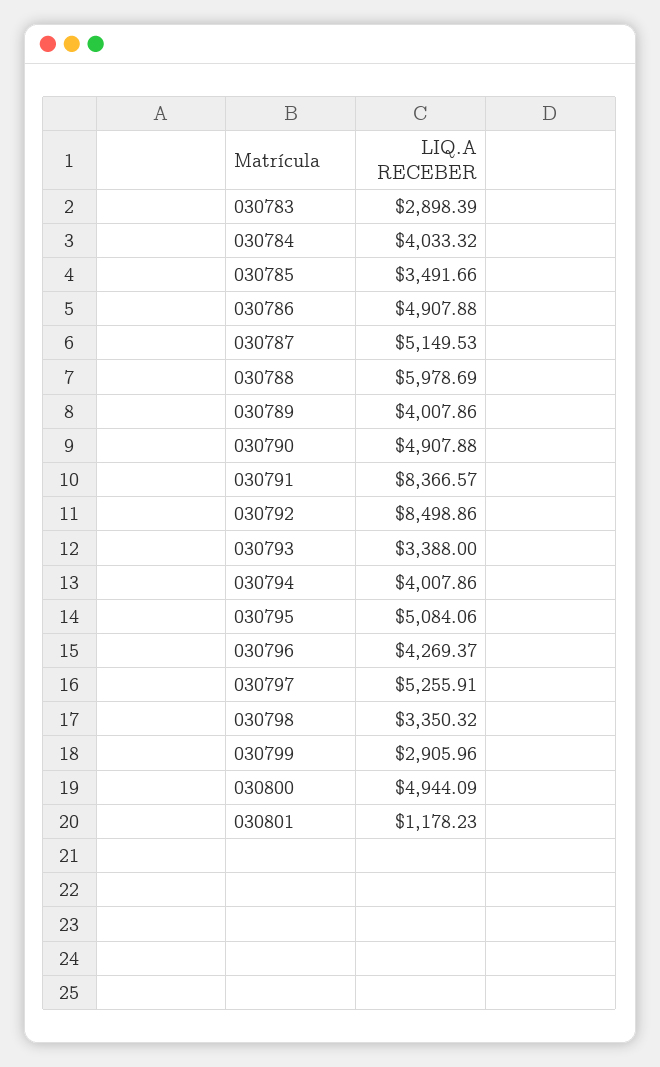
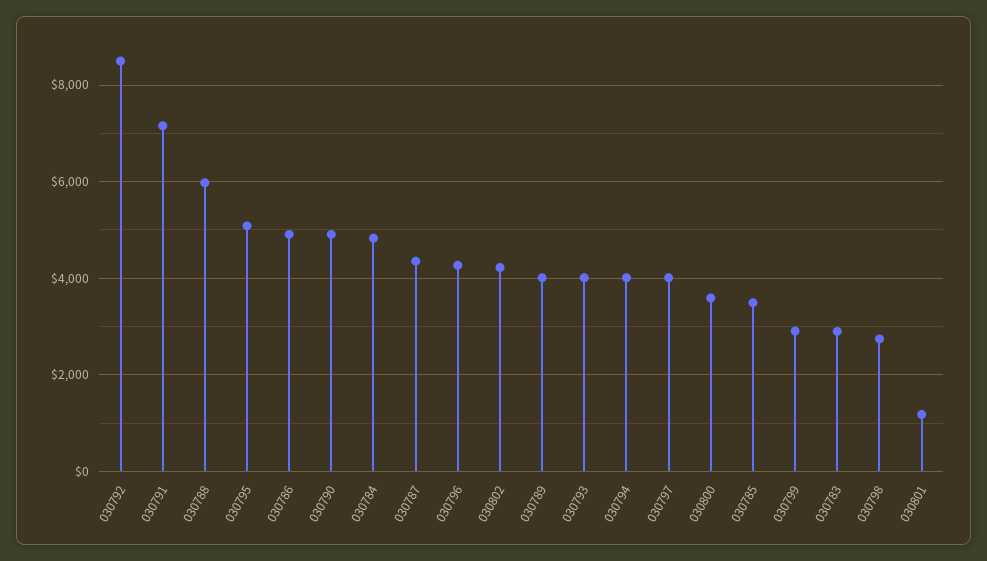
030784: 4033.32 -> 4800
030787: 5149.53 -> 4400
030791: 8366.57 -> 7200
030793: 3388 -> 4000
030797: 5255.91 -> 4000
030798: 3350.32 -> 2800
030800: 4944.09 -> 3600
030802: none -> 4200

